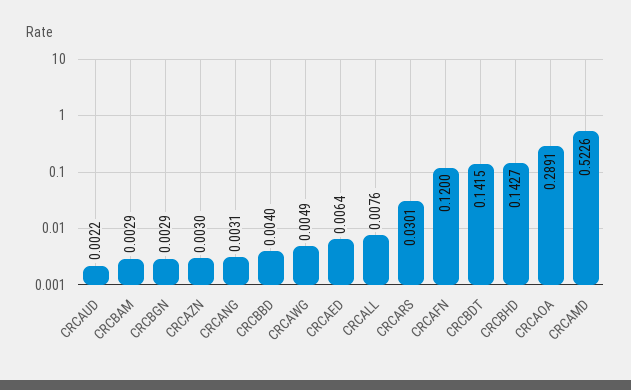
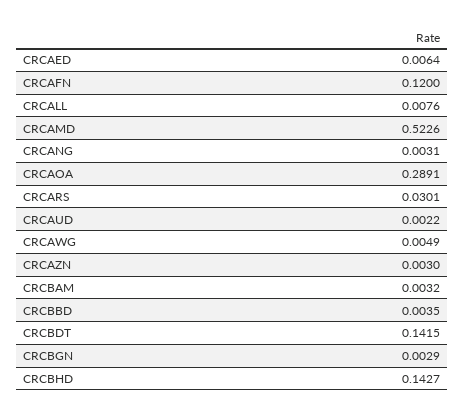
CRCBAM: 0.0029 -> 0.0032
CRCBBD: 0.004 -> 0.0035

